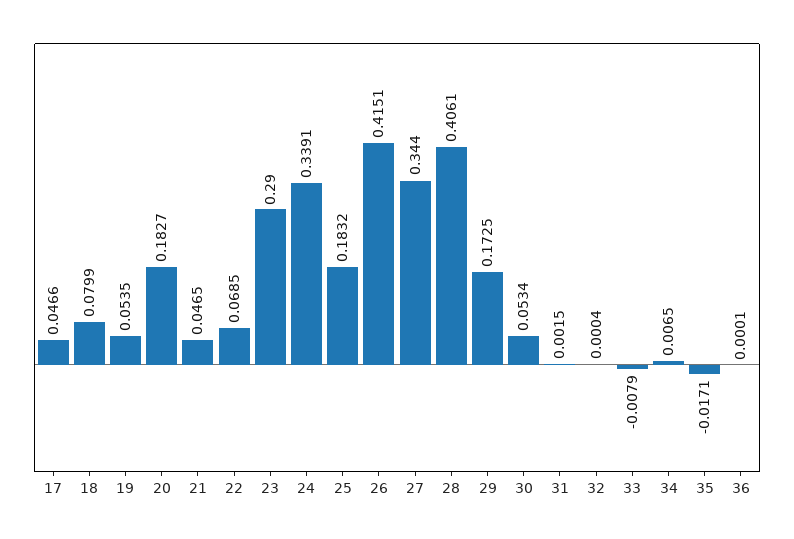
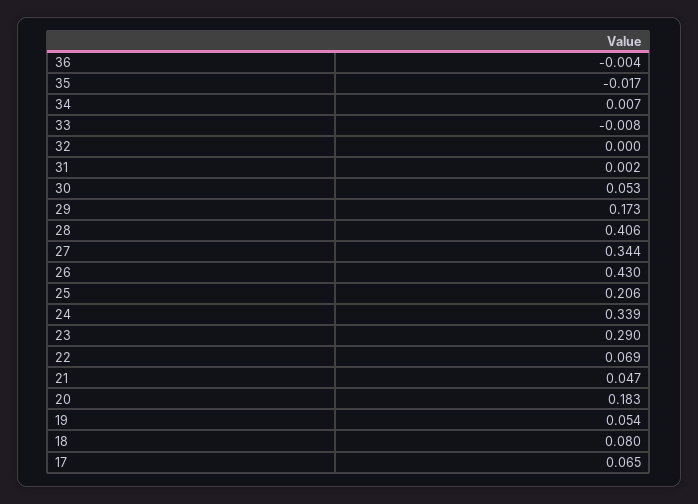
17: 0.0466 -> 0.065
25: 0.1832 -> 0.206
26: 0.4151 -> 0.43
36: 0.0001 -> -0.004

